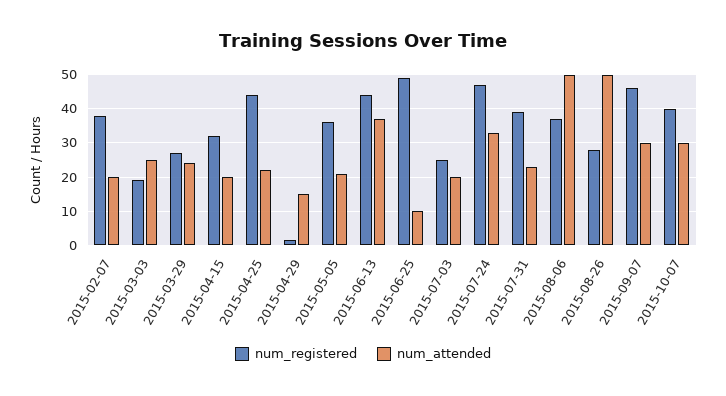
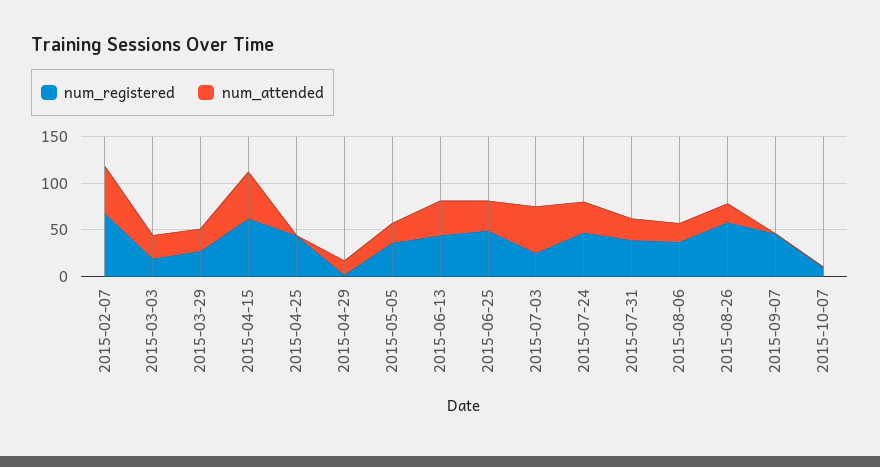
num_registered, 2015-02-07: 38 -> 70
num_attended, 2015-02-07: 20 -> 50
num_registered, 2015-04-15: 32 -> 60
num_attended, 2015-04-15: 20 -> 50
num_attended, 2015-04-25: 22 -> 0
num_attended, 2015-06-25: 10 -> 30
num_attended, 2015-07-03: 20 -> 50
num_attended, 2015-08-06: 50 -> 20
num_registered, 2015-08-26: 28 -> 60
num_attended, 2015-08-26: 50 -> 20
num_attended, 2015-09-07: 30 -> 0
num_registered, 2015-10-07: 40 -> 10
num_attended, 2015-10-07: 30 -> 0

